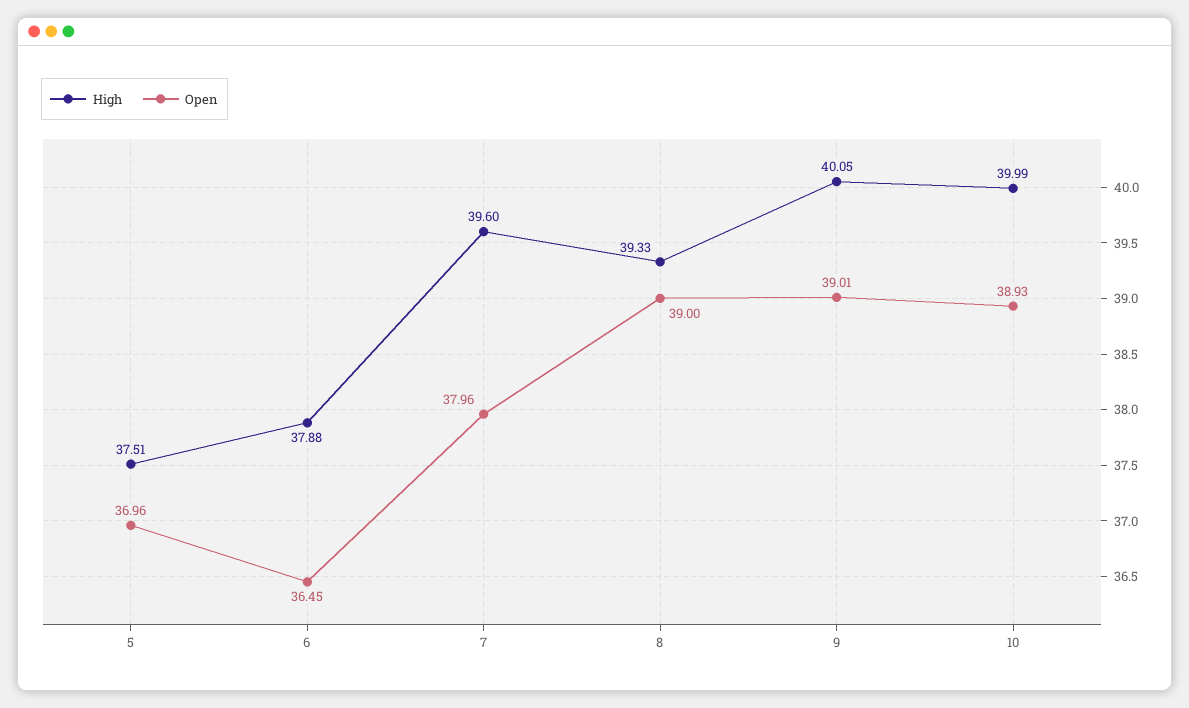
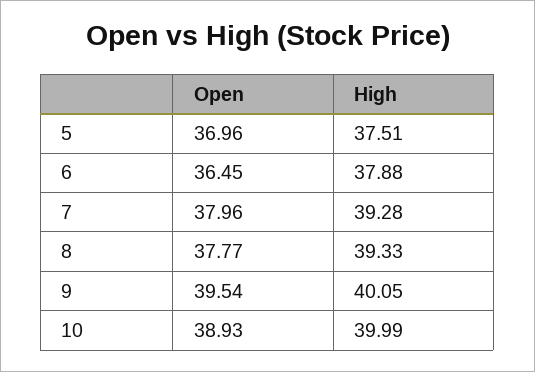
High, 7: 39.6 -> 39.28
Open, 8: 39 -> 37.77
Open, 9: 39.01 -> 39.54

